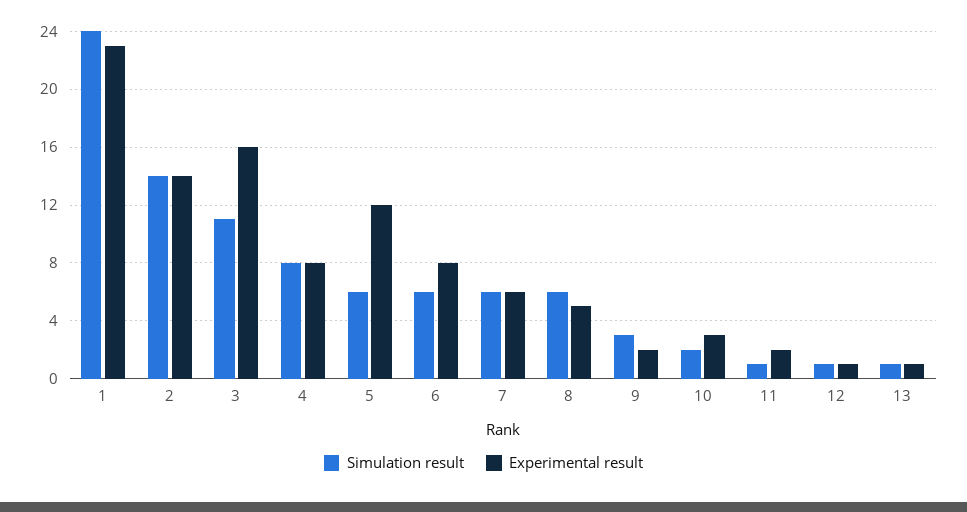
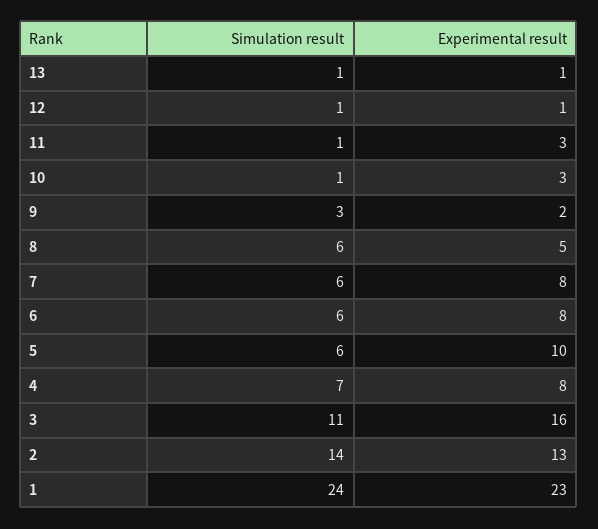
Experimental result, 2: 14 -> 13
Simulation result, 4: 8 -> 7
Experimental result, 5: 12 -> 10
Experimental result, 7: 6 -> 8
Simulation result, 10: 2 -> 1
Experimental result, 11: 2 -> 3

